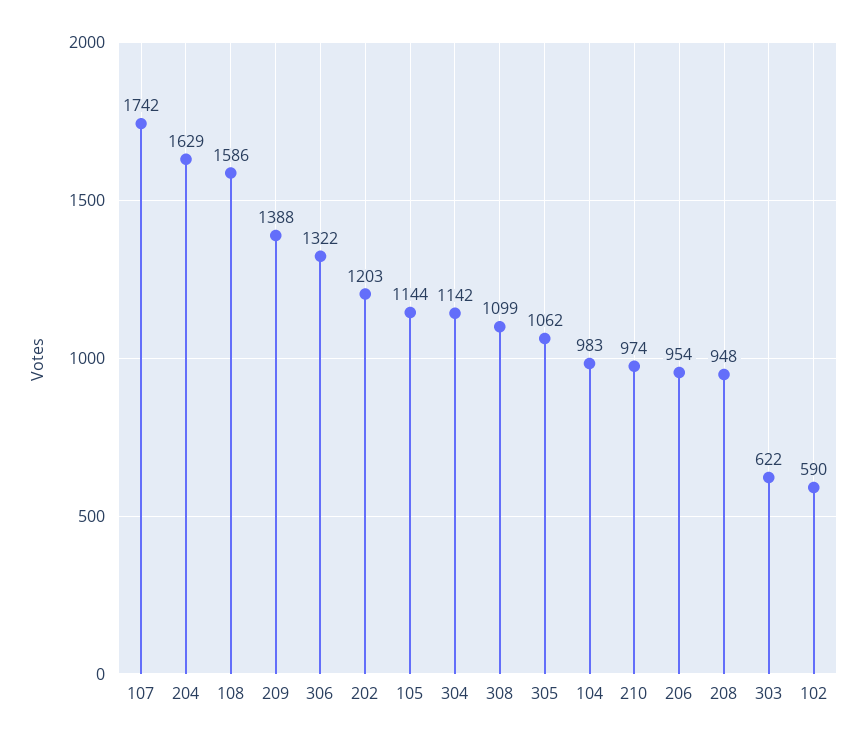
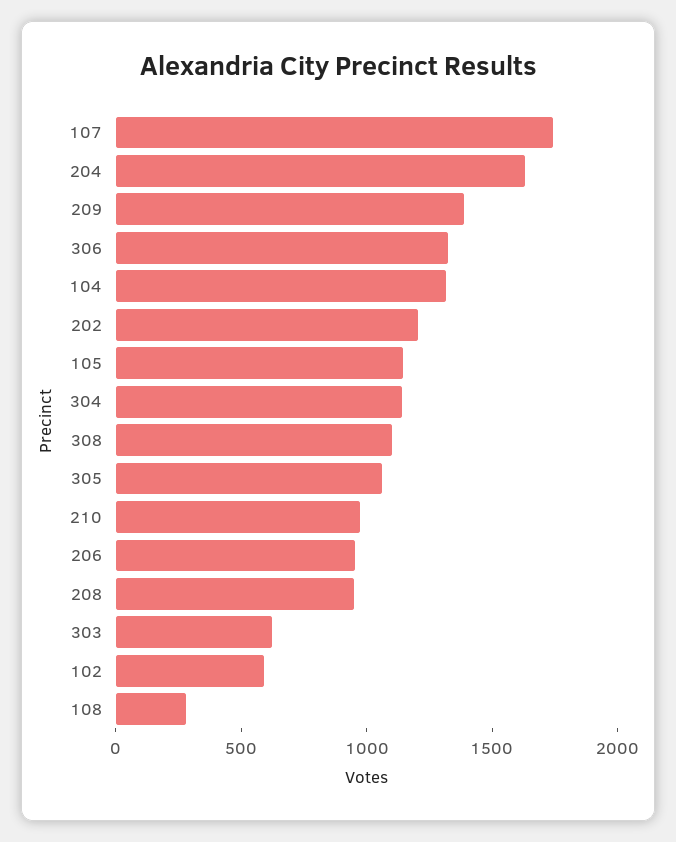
108: 1586 -> 300
104: 983 -> 1300

